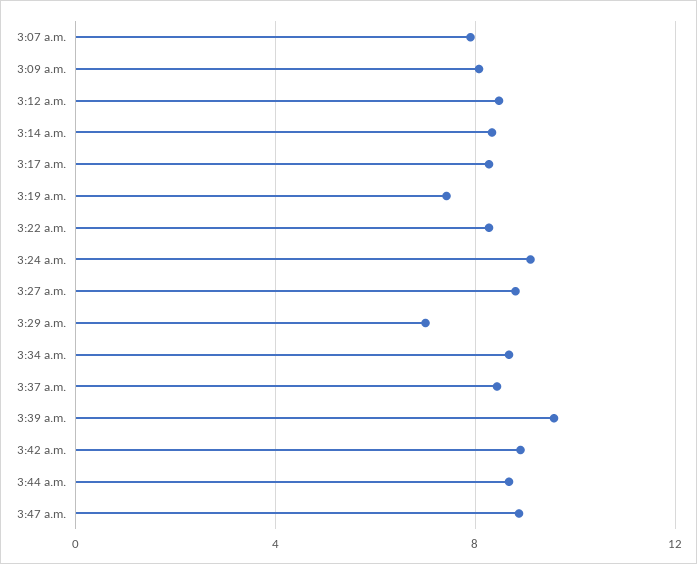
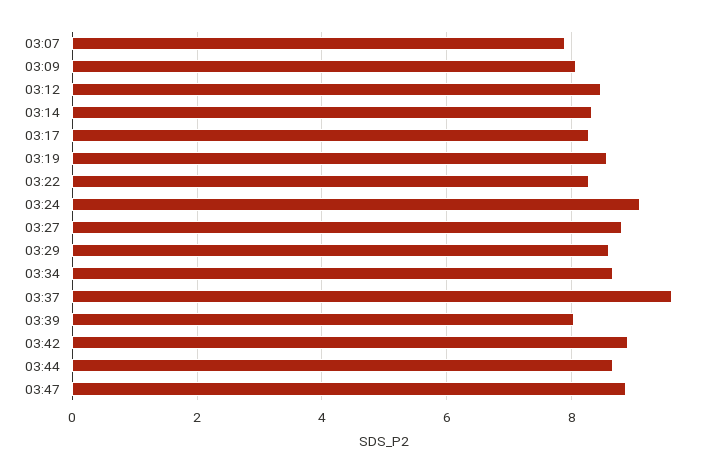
3:19 a.m.: 7.5 -> 8.6
3:29 a.m.: 7 -> 8.6
3:37 a.m.: 8.5 -> 9.6
3:39 a.m.: 9.5 -> 8

